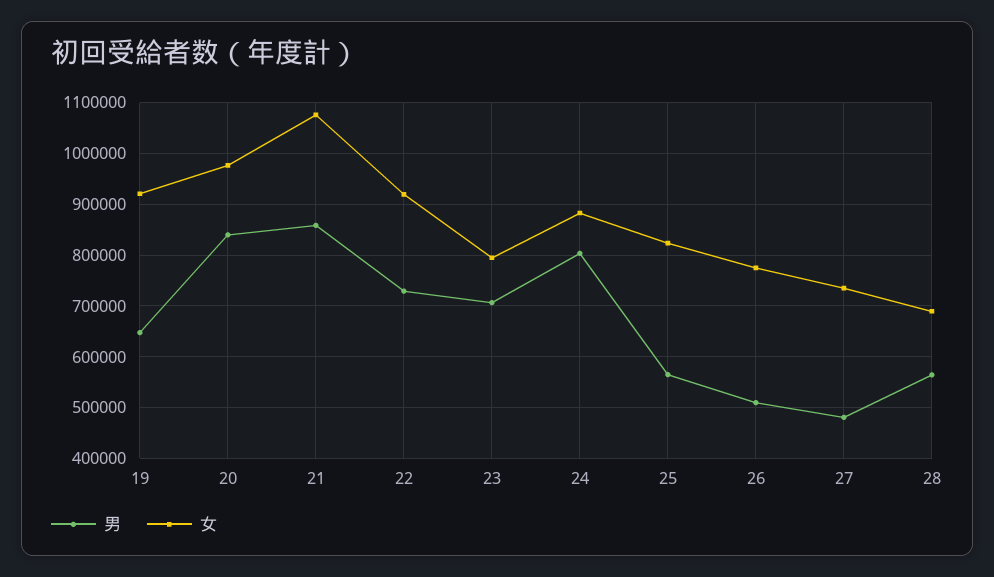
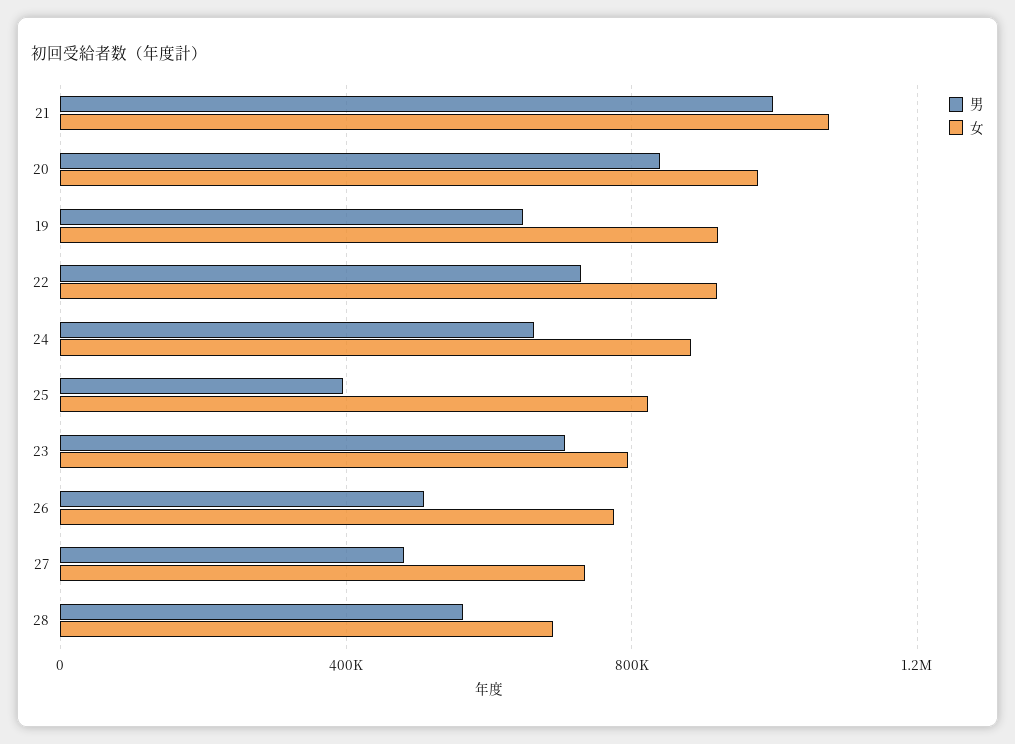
男, 21: 860000 -> 1000000
男, 24: 800000 -> 650000
男, 25: 560000 -> 400000

